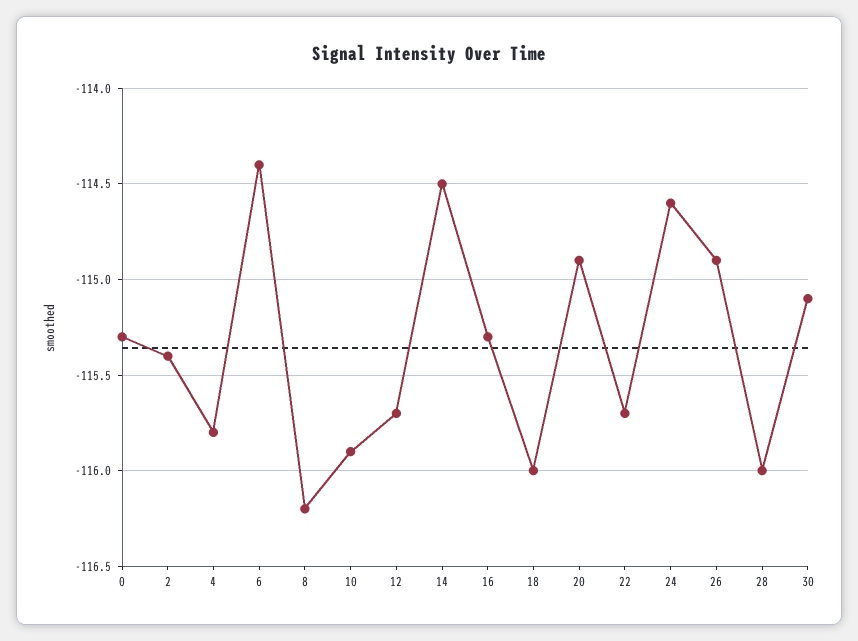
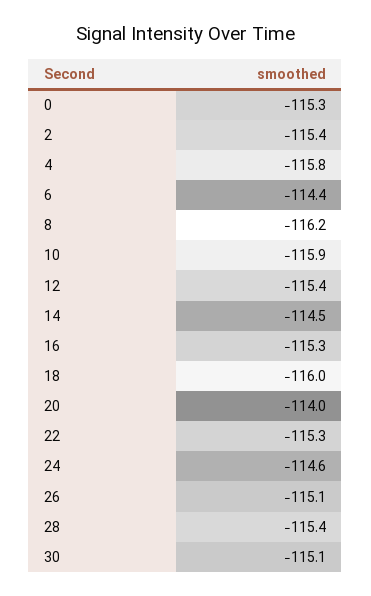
12: -115.7 -> -115.4
20: -114.9 -> -114
22: -115.7 -> -115.3
26: -114.9 -> -115.1
28: -116 -> -115.4

